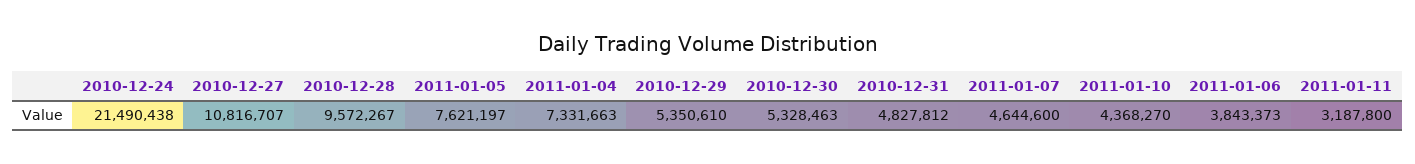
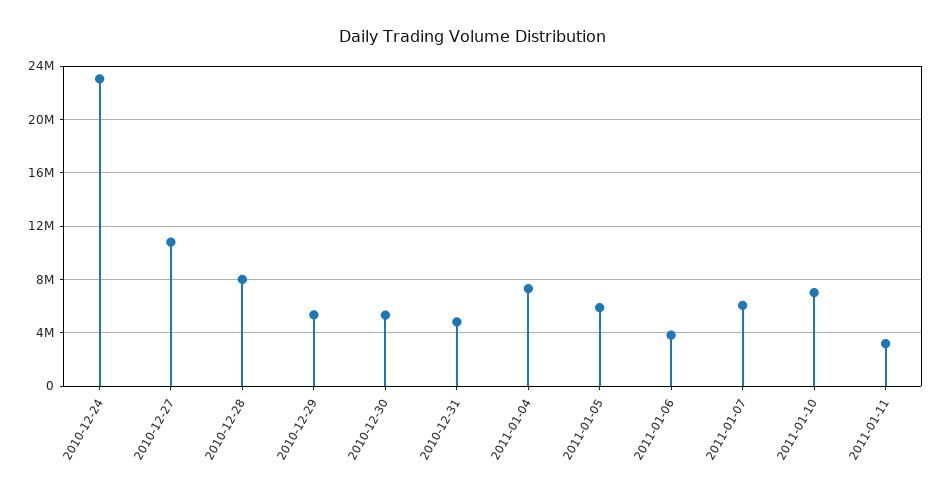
2010-12-24: 21490438 -> 23000000
2010-12-28: 9572267 -> 8000000
2011-01-05: 7621197 -> 6000000
2011-01-07: 4644600 -> 6000000
2011-01-10: 4368270 -> 7000000

